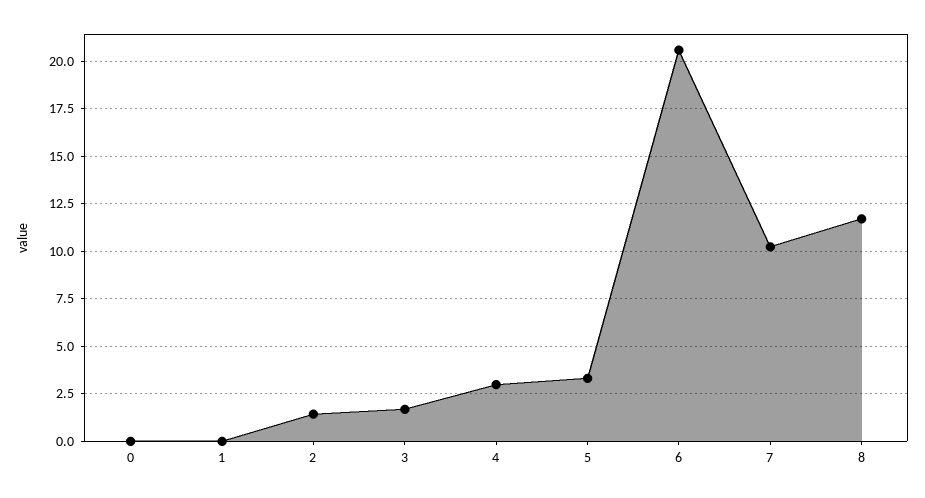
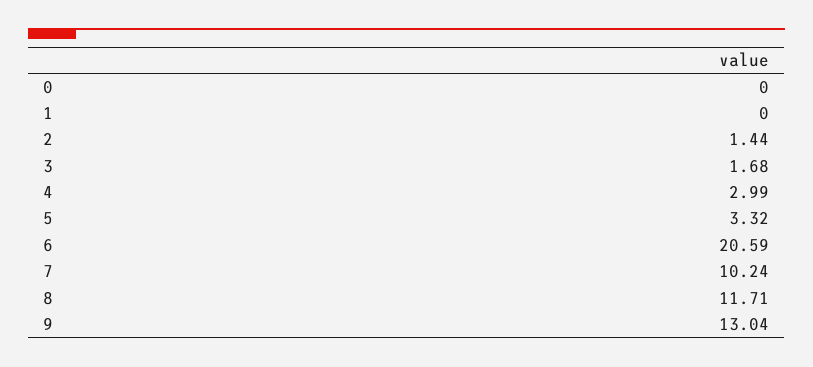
9: none -> 13.04

